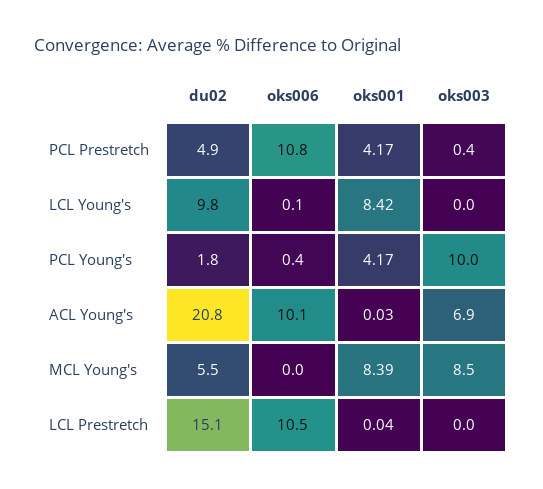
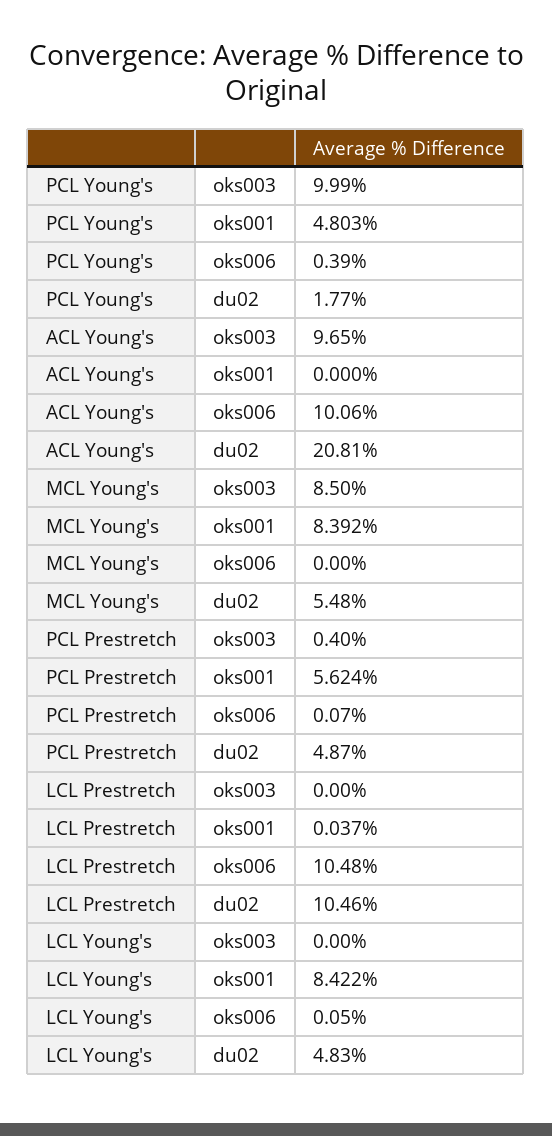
oks006, PCL Prestretch: 10.8 -> 0.07
oks001, PCL Prestretch: 4.17 -> 5.624
du02, LCL Young's: 9.8 -> 4.83
oks001, PCL Young's: 4.17 -> 4.803
oks001, ACL Young's: 0.03 -> 0
oks003, ACL Young's: 6.9 -> 9.65
du02, LCL Prestretch: 15.1 -> 10.46

